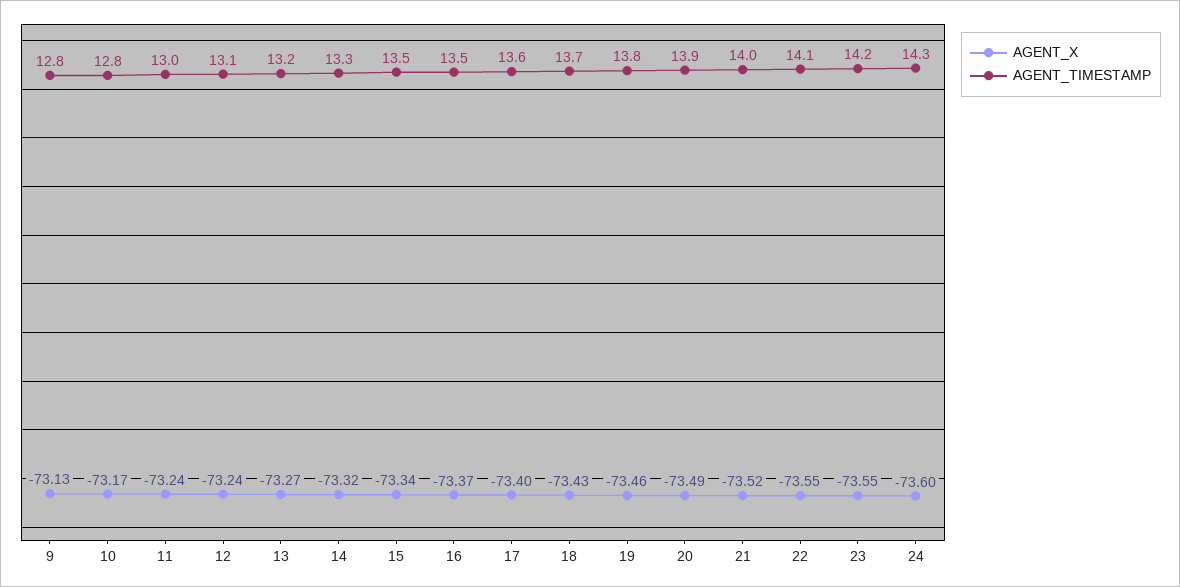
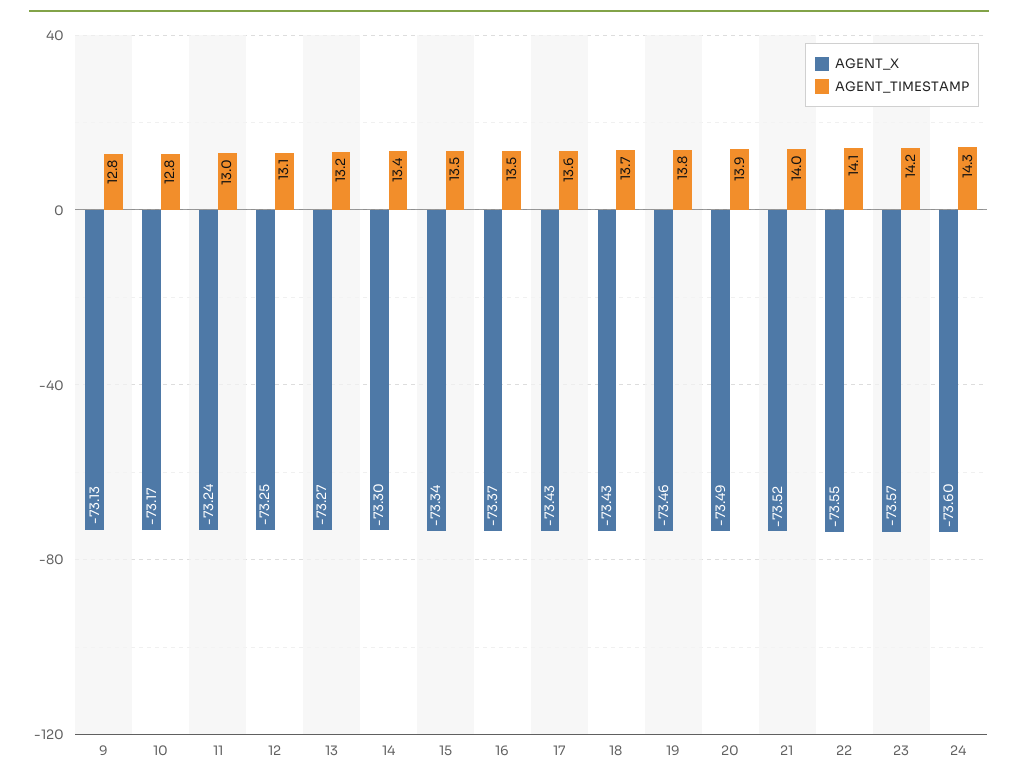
AGENT_X, 12: -73.24 -> -73.25
AGENT_X, 14: -73.32 -> -73.3
AGENT_TIMESTAMP, 14: 13.3 -> 13.4
AGENT_X, 17: -73.4 -> -73.43
AGENT_X, 23: -73.55 -> -73.57

